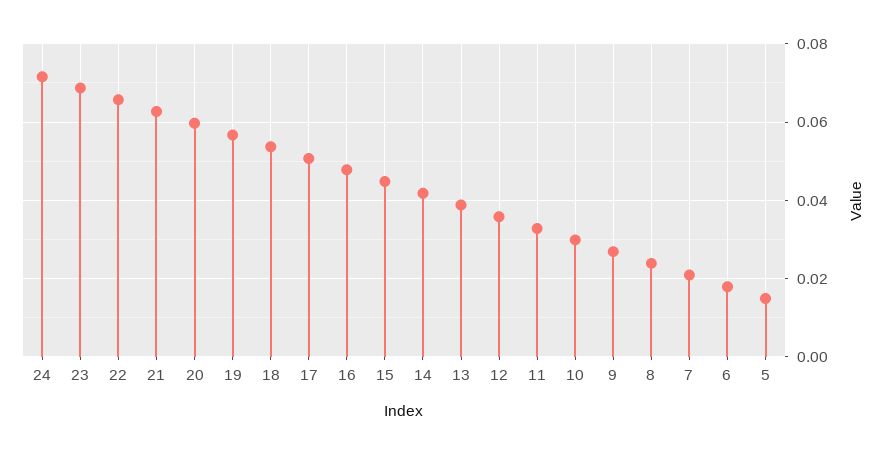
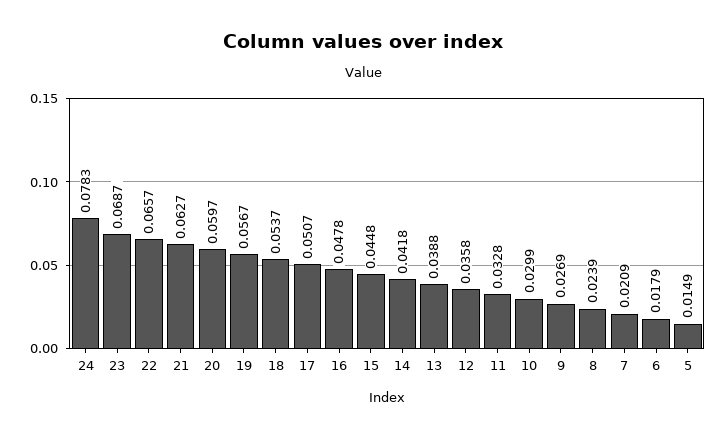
24: 0.072 -> 0.0783

